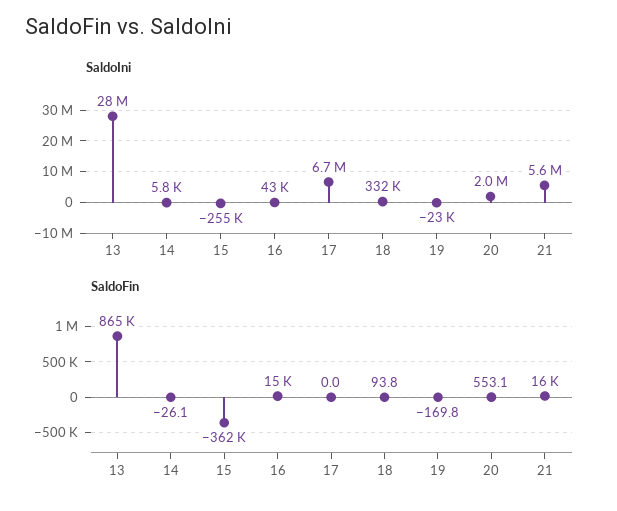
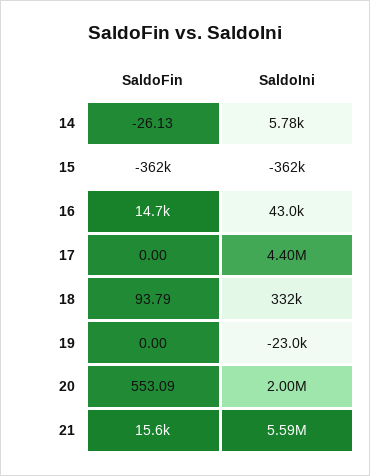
SaldoIni, 13: 28000000 -> none
SaldoIni, 15: -255000 -> -362000
SaldoIni, 17: 6700000 -> 4400000
SaldoFin, 13: 865000 -> none
SaldoFin, 19: -169.8 -> 0

